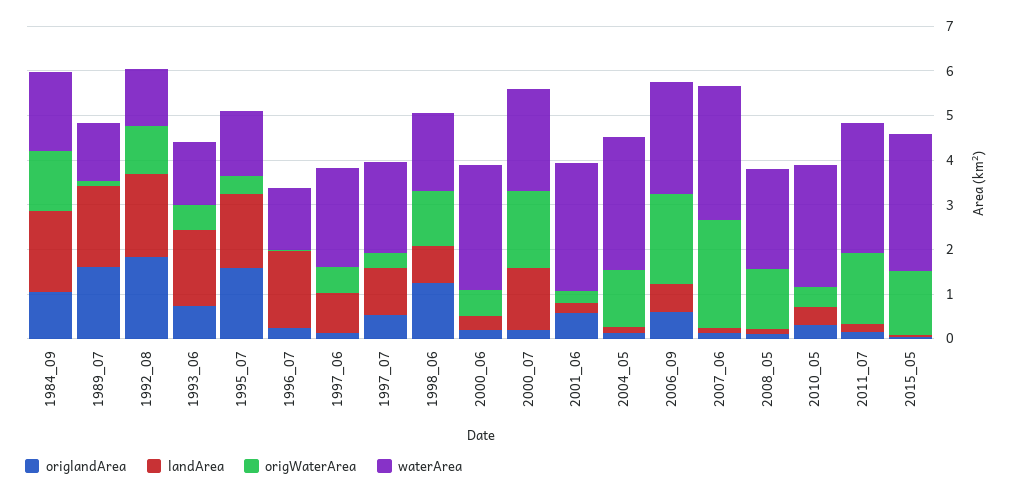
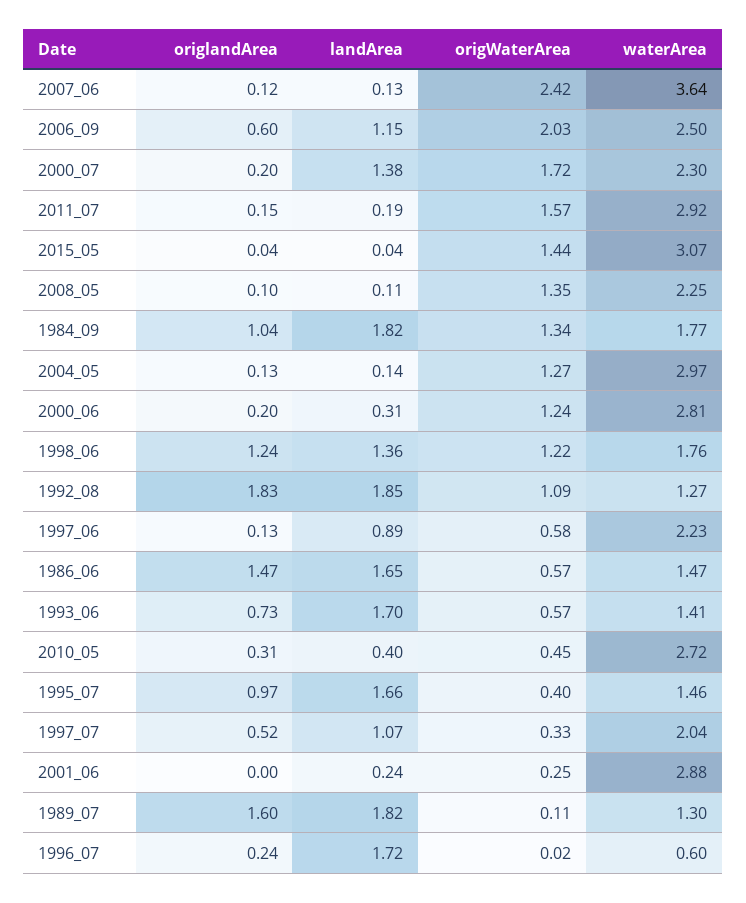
origlandArea, 1995_07: 1.6 -> 0.97
waterArea, 1996_07: 1.4 -> 0.6
landArea, 1998_06: 0.8 -> 1.36
origWaterArea, 2000_06: 0.6 -> 1.24
origlandArea, 2001_06: 0.6 -> 0
landArea, 2006_09: 0.6 -> 1.15
waterArea, 2007_06: 3 -> 3.64
origlandArea, 1986_06: none -> 1.47
landArea, 1986_06: none -> 1.65
origWaterArea, 1986_06: none -> 0.57
waterArea, 1986_06: none -> 1.47

